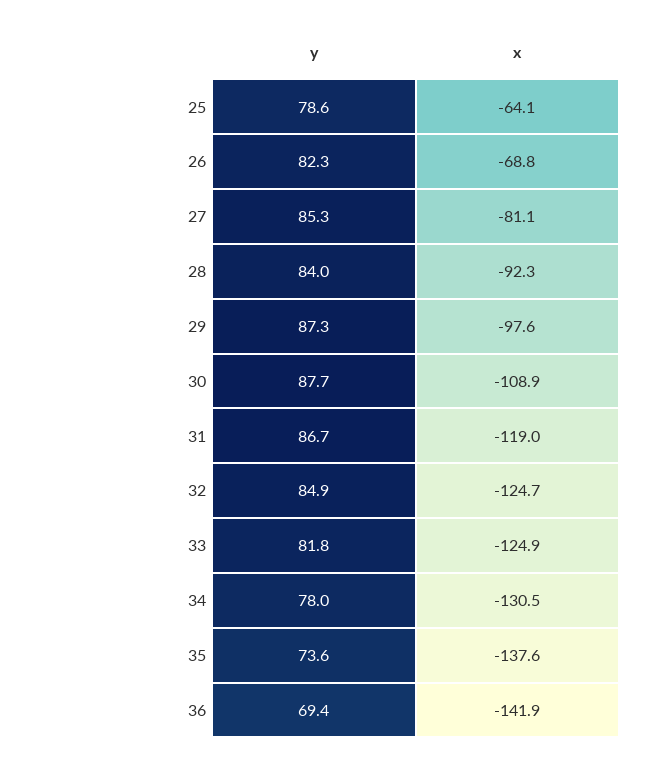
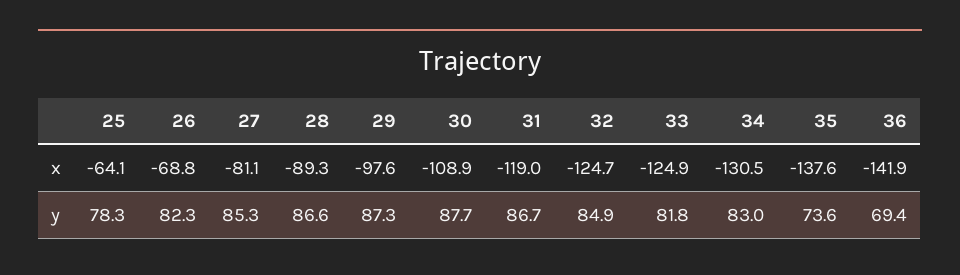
y, 25: 78.6 -> 78.3
y, 28: 84 -> 86.6
x, 28: -92.3 -> -89.3
y, 34: 78 -> 83

